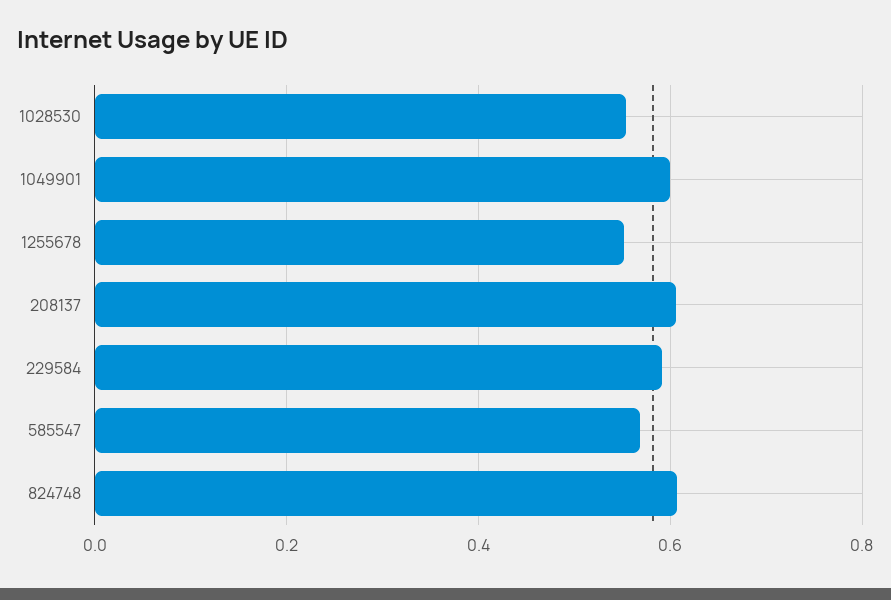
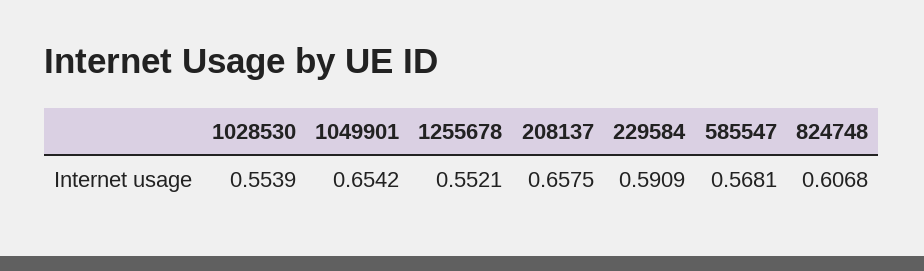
1049901: 0.6 -> 0.6542
208137: 0.6 -> 0.6575

